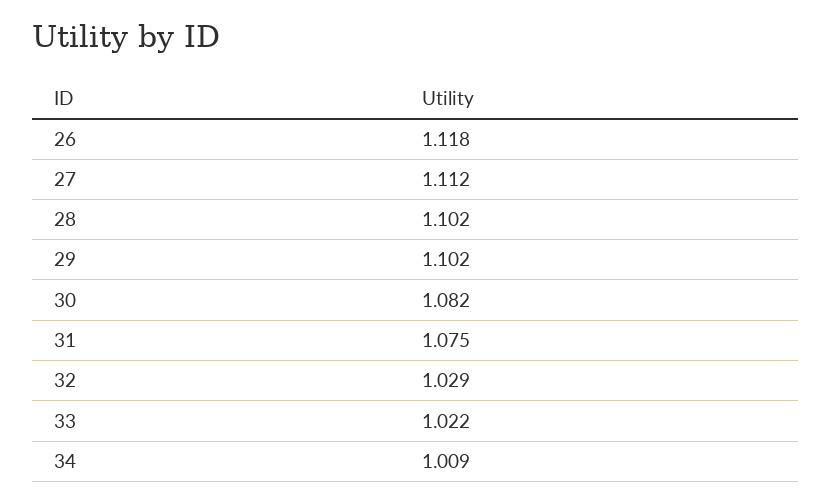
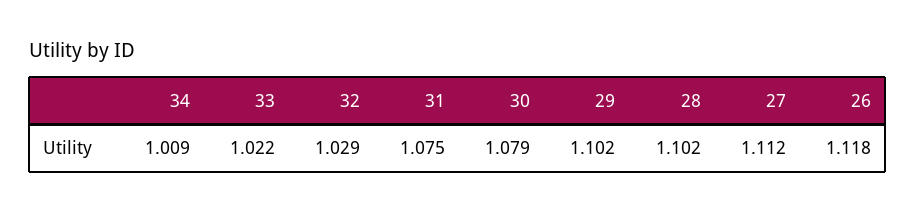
30: 1.082 -> 1.079

